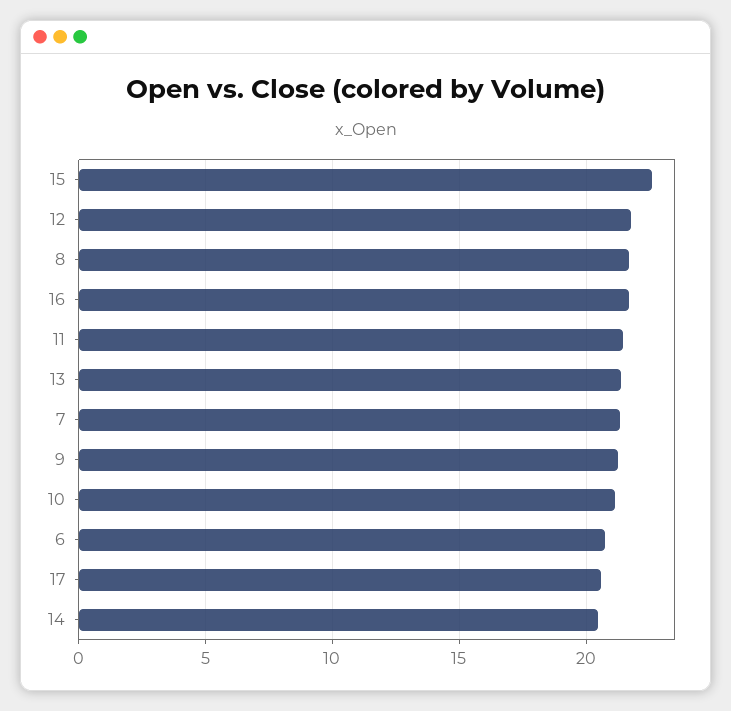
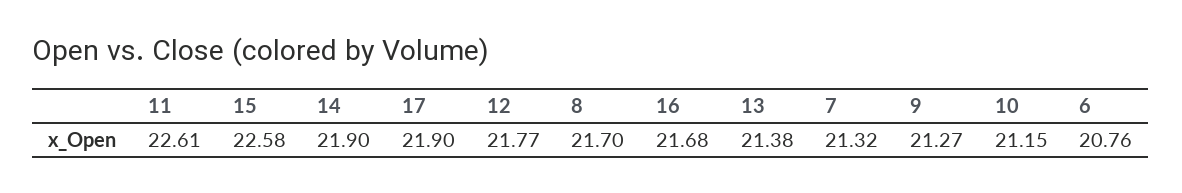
11: 21.5 -> 22.61
17: 20.5 -> 21.9
14: 20.5 -> 21.9

